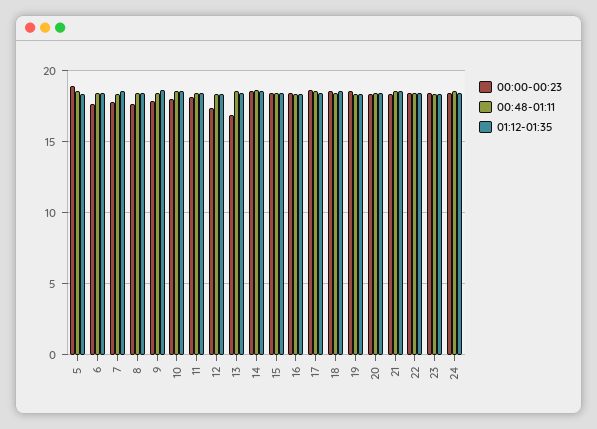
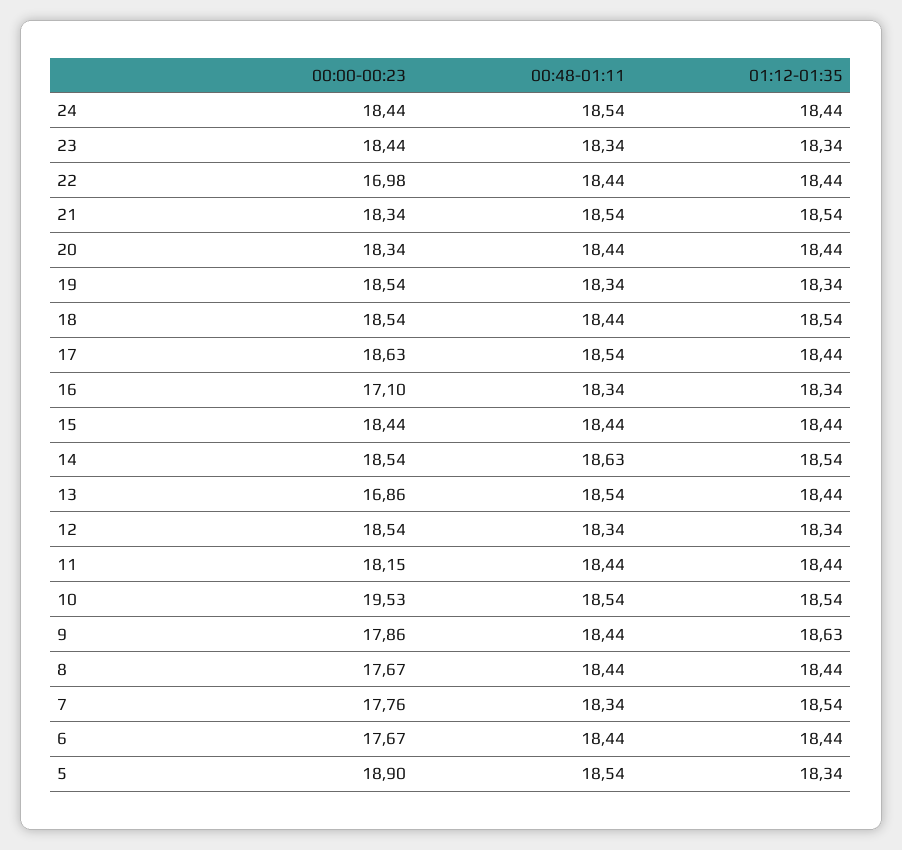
00:00-00:23, 10: 18 -> 19.53
00:00-00:23, 12: 17.5 -> 18.54
00:00-00:23, 16: 18.5 -> 17.1
00:00-00:23, 22: 18.5 -> 16.98

